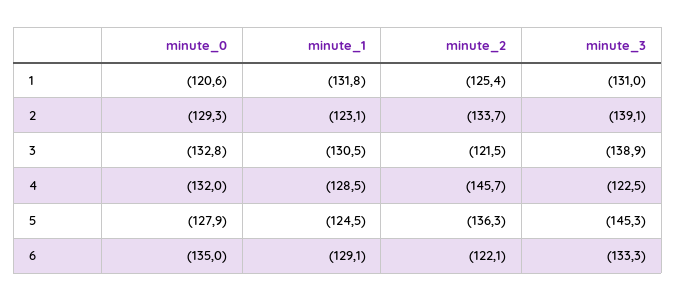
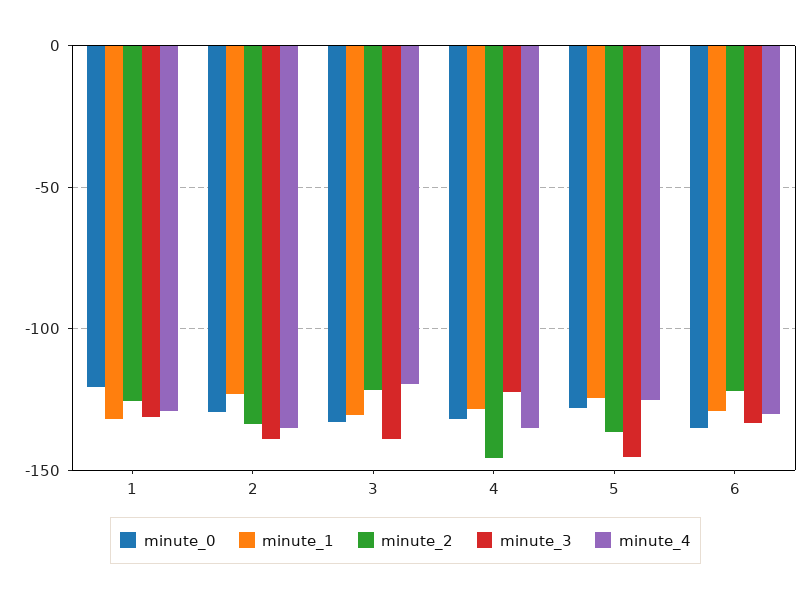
minute_4, 1: none -> -130
minute_4, 2: none -> -135
minute_4, 3: none -> -120
minute_4, 4: none -> -135
minute_4, 5: none -> -125
minute_4, 6: none -> -130

